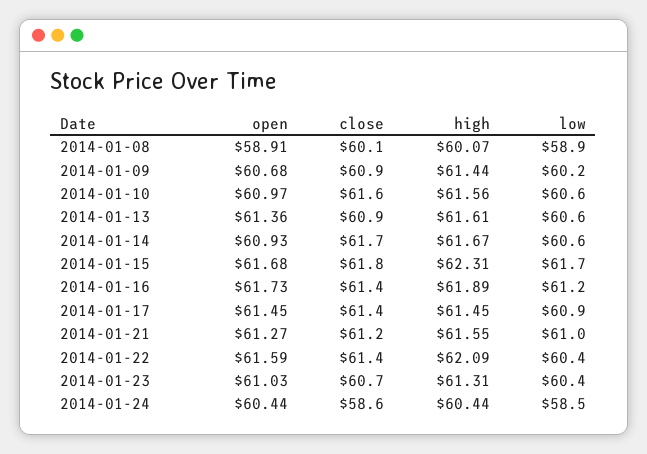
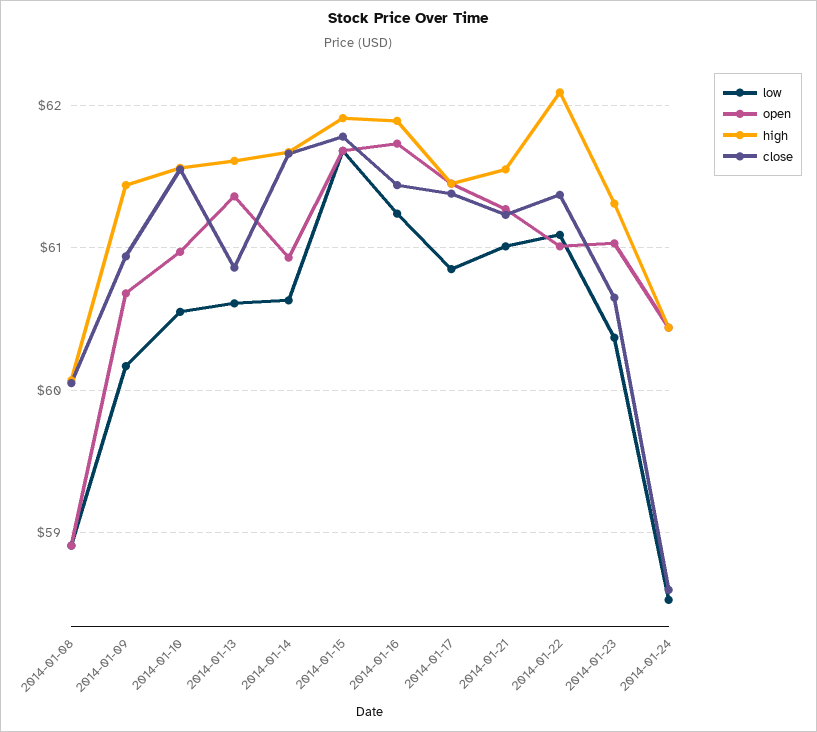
high, 2014-01-15: 62.31 -> 61.9
open, 2014-01-22: 61.59 -> 61
low, 2014-01-22: 60.4 -> 61.1

